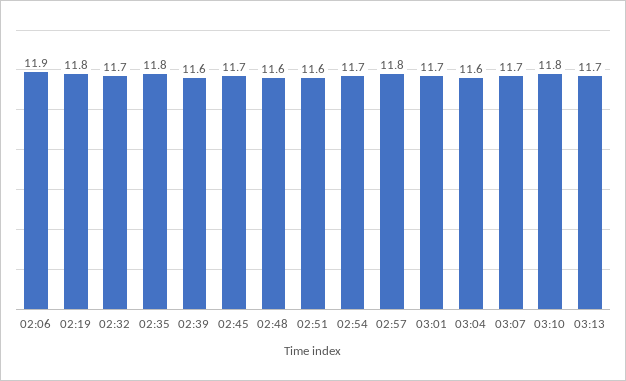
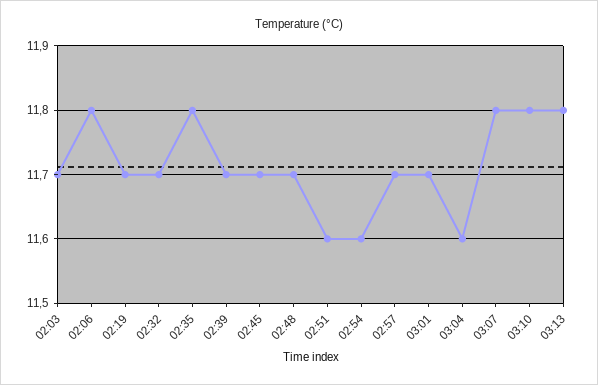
02:06: 11.9 -> 11.8
02:19: 11.8 -> 11.7
02:39: 11.6 -> 11.7
02:48: 11.6 -> 11.7
02:54: 11.7 -> 11.6
02:57: 11.8 -> 11.7
03:07: 11.7 -> 11.8
03:13: 11.7 -> 11.8
02:03: none -> 11.7

